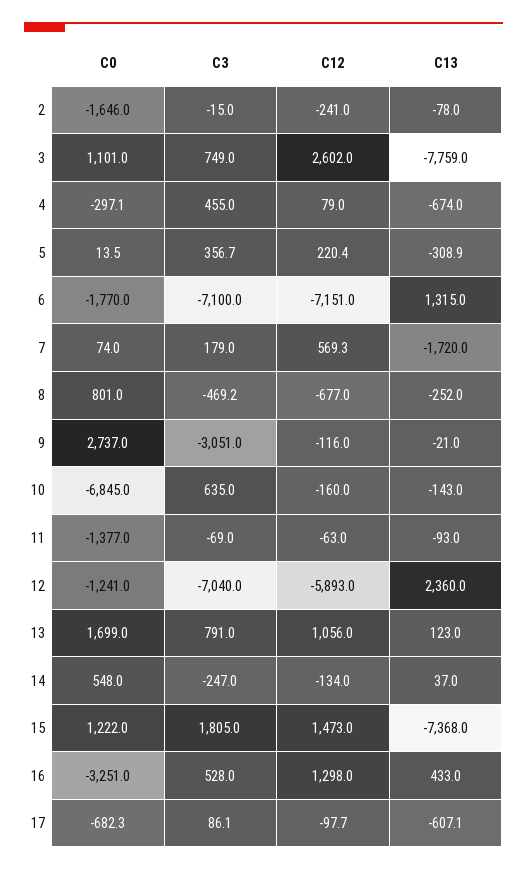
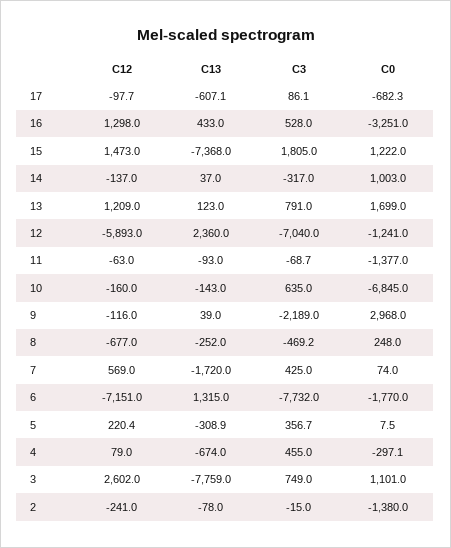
C0, 2: -1646 -> -1380
C0, 5: 13.5 -> 7.5
C3, 6: -7100 -> -7732
C3, 7: 179 -> 425
C12, 7: 569.3 -> 569
C0, 8: 801 -> 248
C0, 9: 2737 -> 2968
C3, 9: -3051 -> -2189
C13, 9: -21 -> 39
C3, 11: -69 -> -68.7
C12, 13: 1056 -> 1209
C0, 14: 548 -> 1003
C3, 14: -247 -> -317
C12, 14: -134 -> -137

